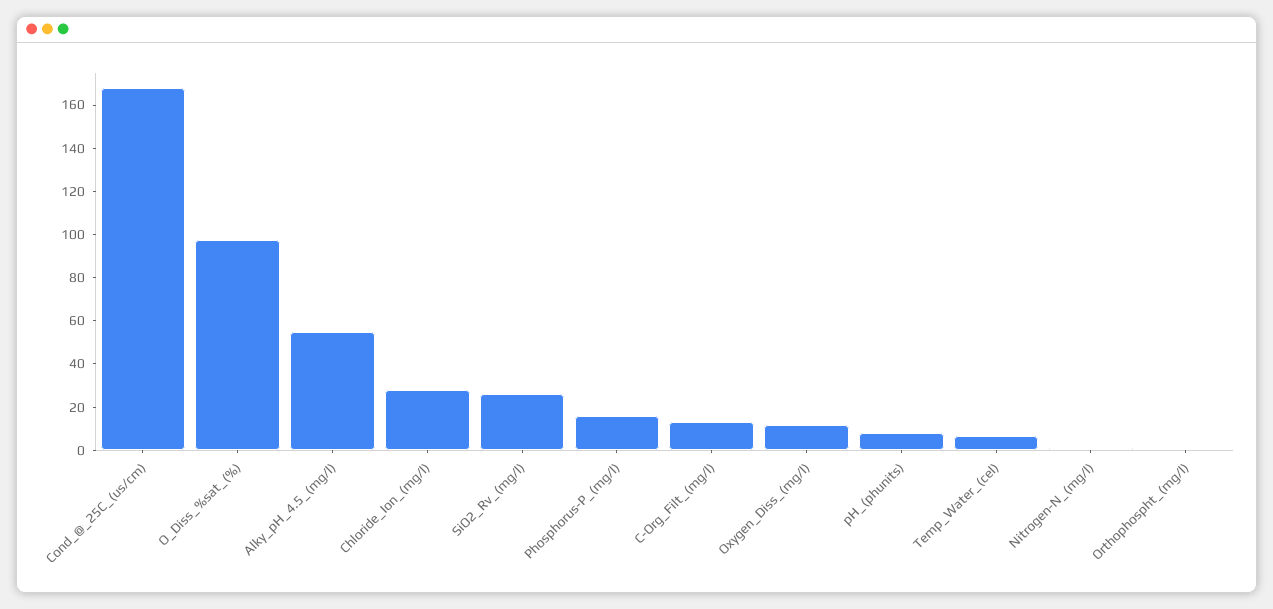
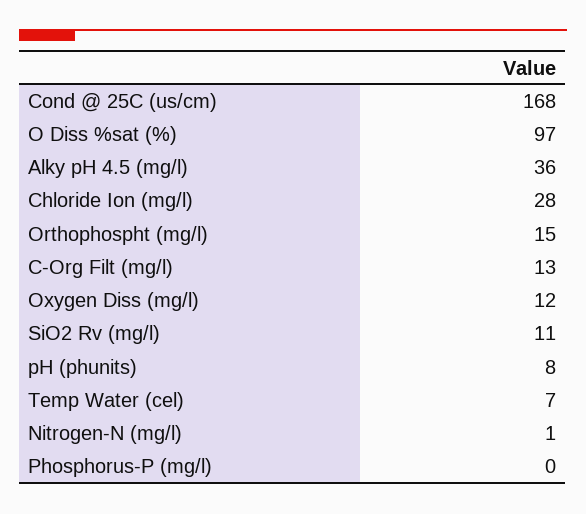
Alky_pH_4.5_(mg/l): 55 -> 36
SiO2_Rv_(mg/l): 25 -> 11
Phosphorus-P_(mg/l): 15 -> 0
Orthophospht_(mg/l): 0 -> 15

